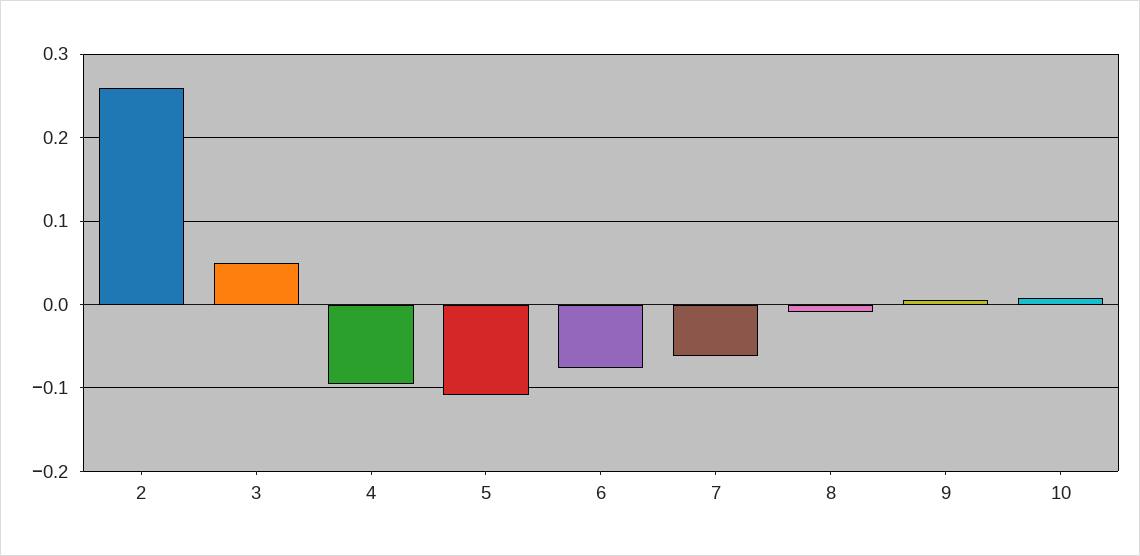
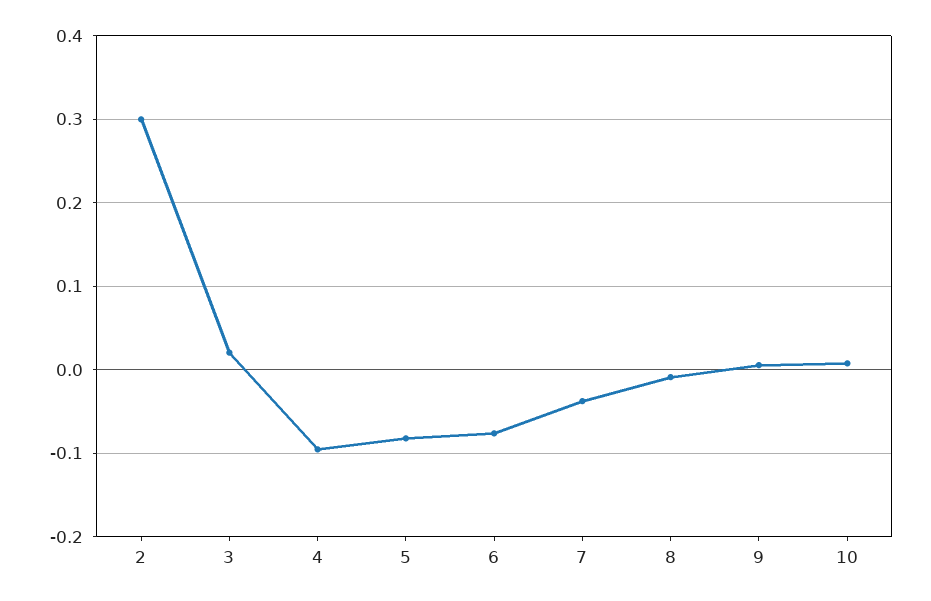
2: 0.26 -> 0.3
3: 0.05 -> 0.02
5: -0.11 -> -0.08
7: -0.06 -> -0.04

